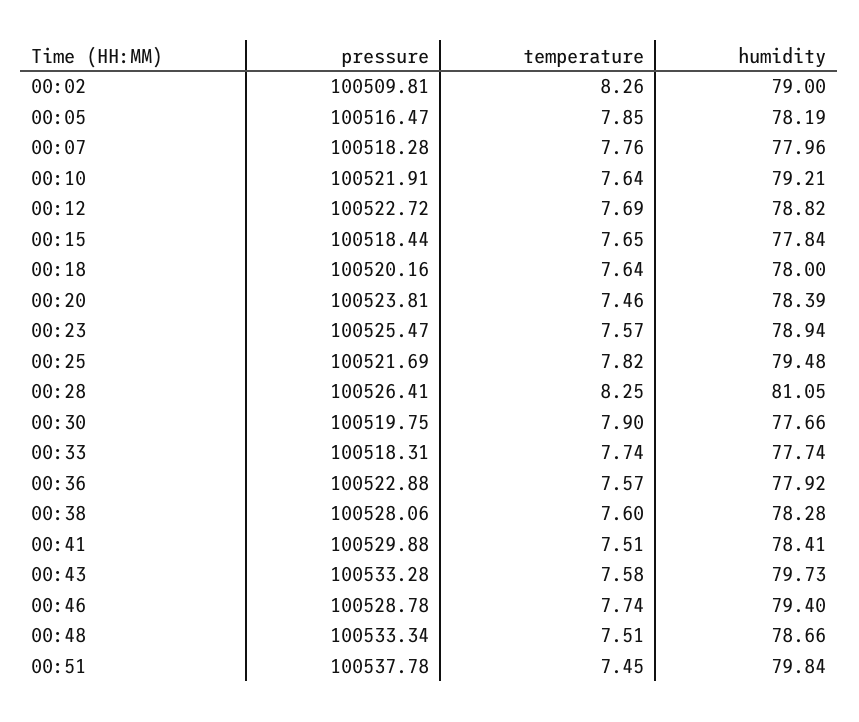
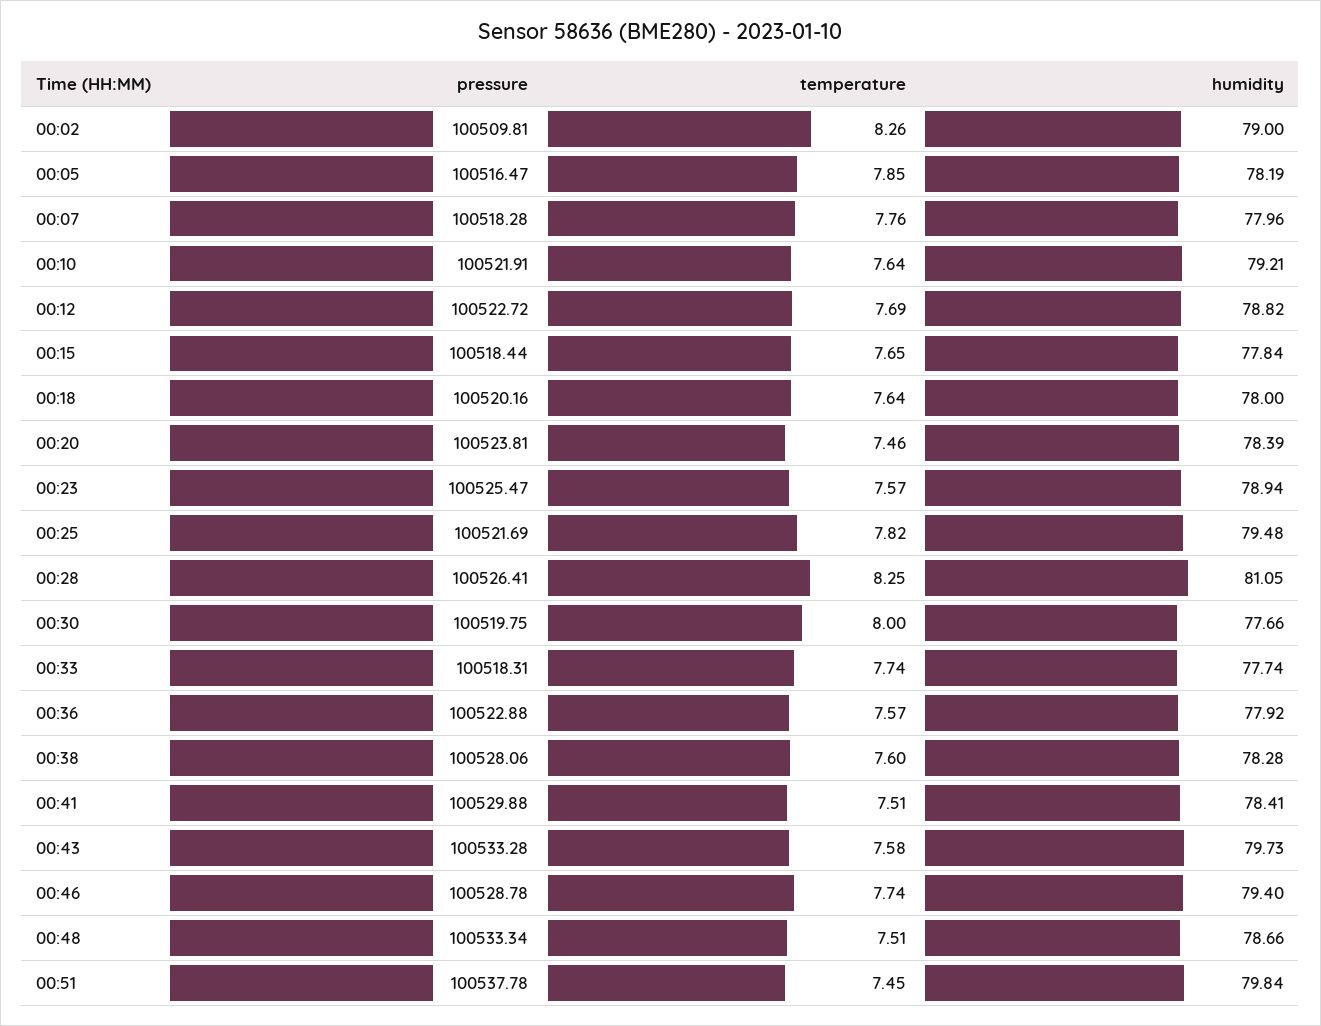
temperature, 00:30: 7.9 -> 8

